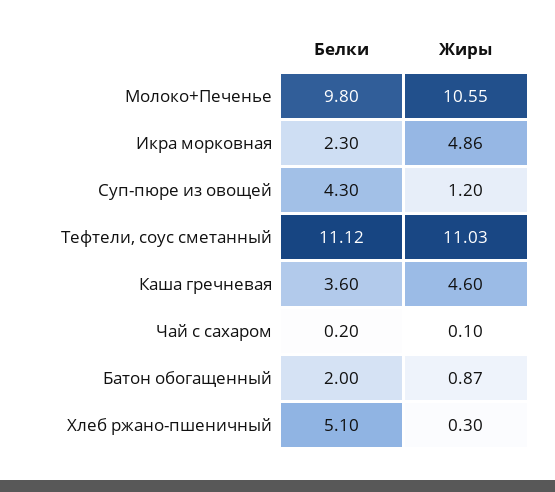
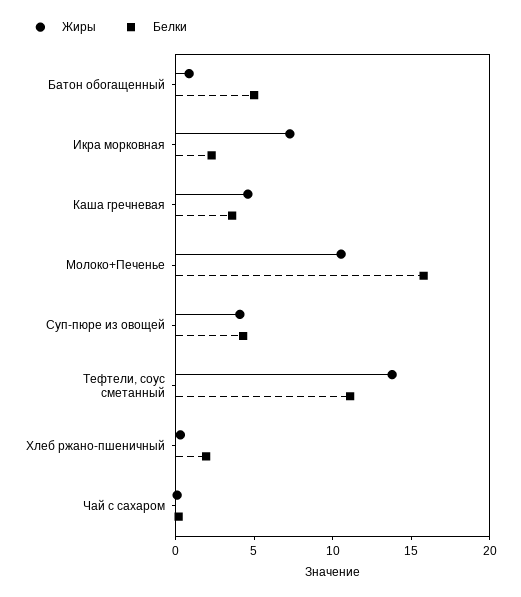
Белки, Молоко+Печенье: 9.8 -> 16
Жиры, Икра морковная: 4.86 -> 7
Жиры, Суп-пюре из овощей: 1.2 -> 4
Жиры, Тефтели, соус сметанный: 11.03 -> 14
Белки, Батон обогащенный: 2 -> 5
Белки, Хлеб ржано-пшеничный: 5.1 -> 2

